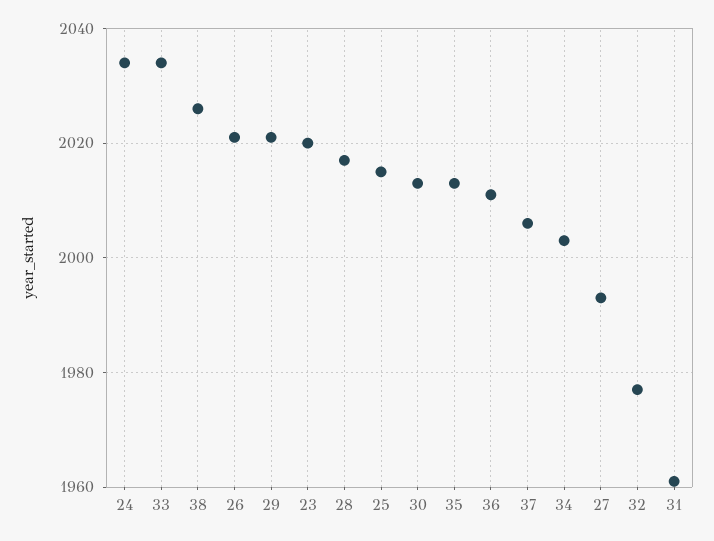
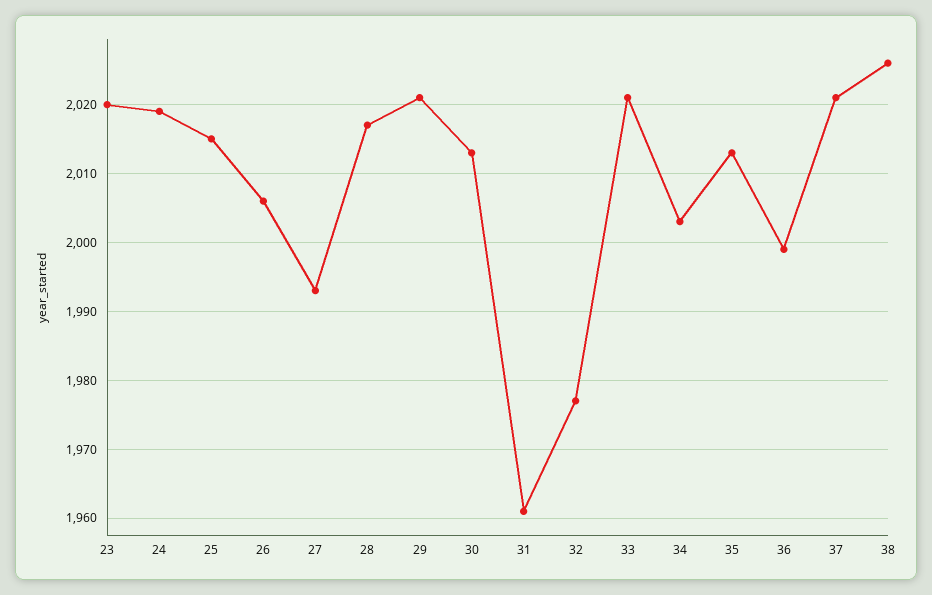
24: 2035 -> 2019
33: 2035 -> 2021
26: 2020 -> 2006
36: 2010 -> 1999
37: 2005 -> 2021

